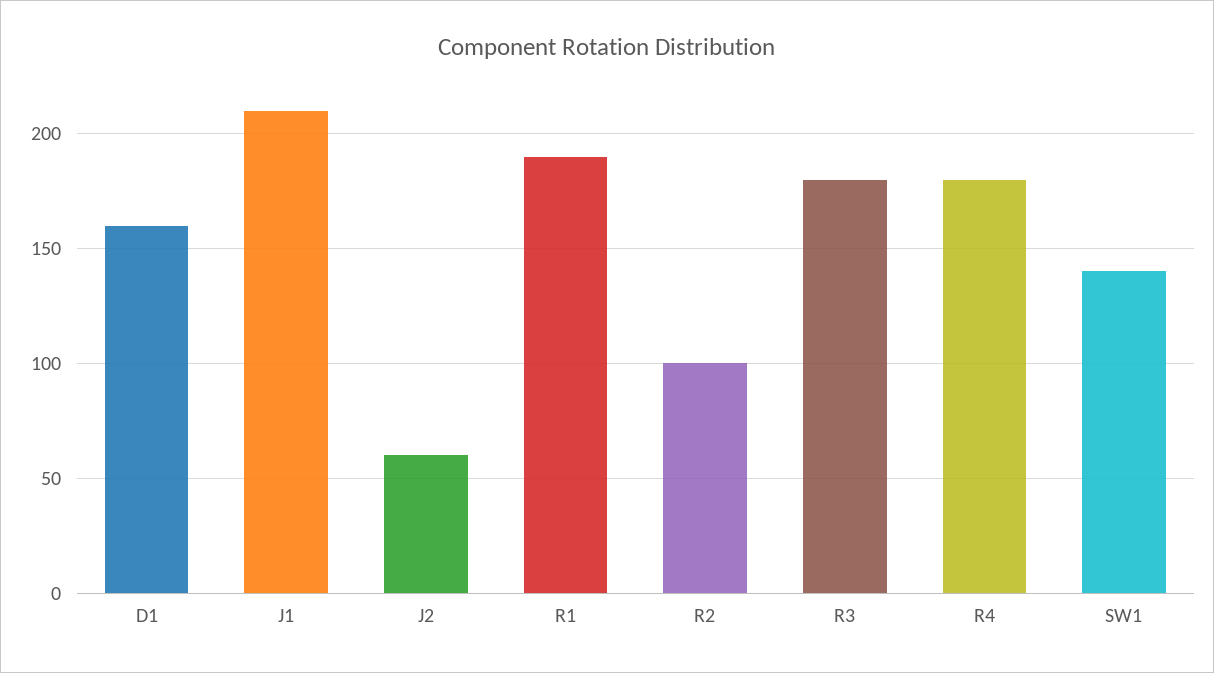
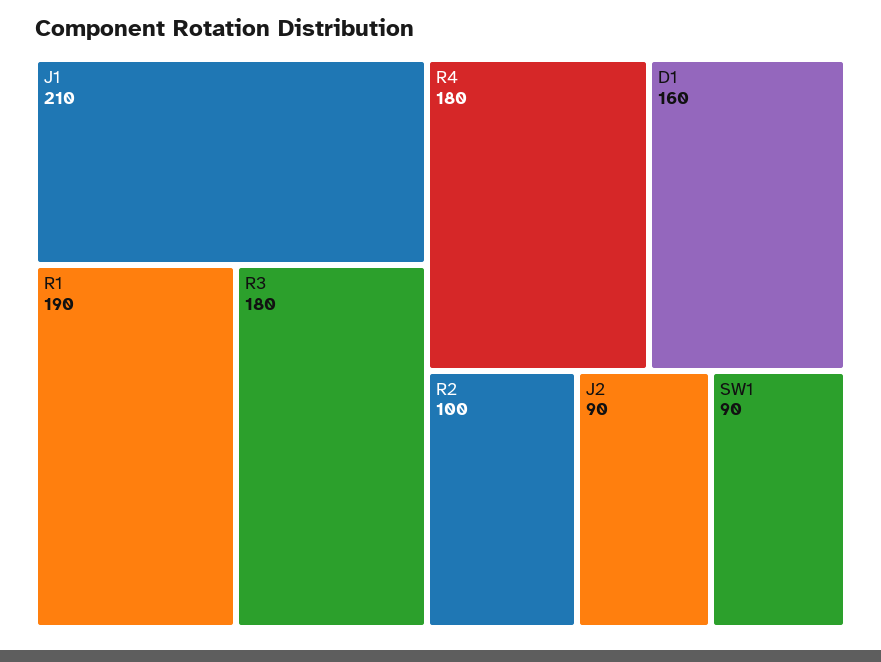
J2: 60 -> 90
SW1: 140 -> 90

